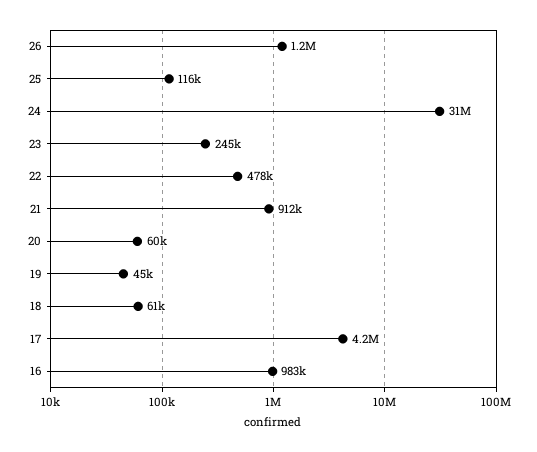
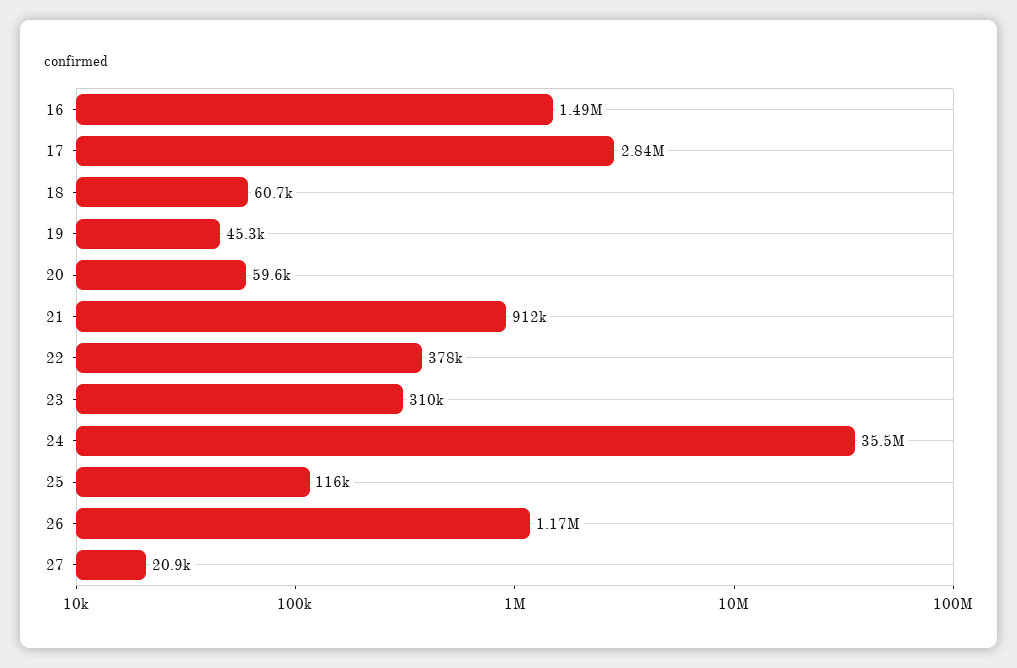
24: 31000000 -> 35500000
23: 245000 -> 310000
22: 478000 -> 378000
17: 4200000 -> 2840000
16: 983000 -> 1490000
27: none -> 20900

